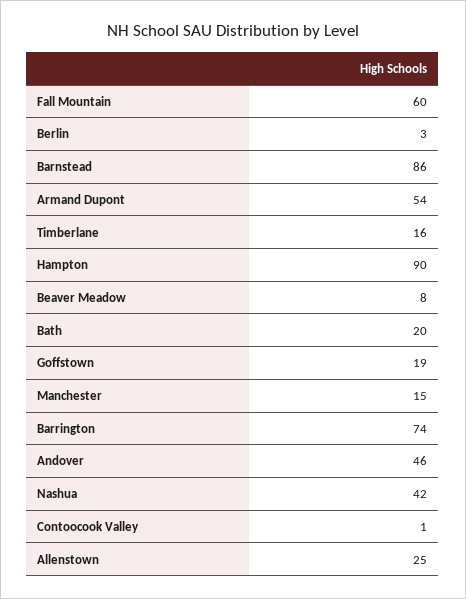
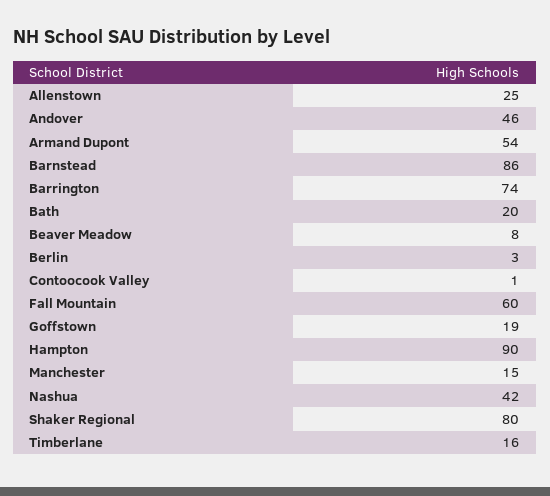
Shaker Regional: none -> 80

